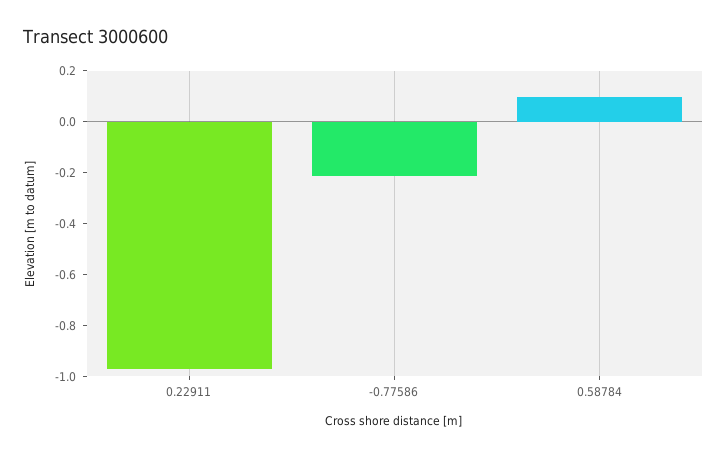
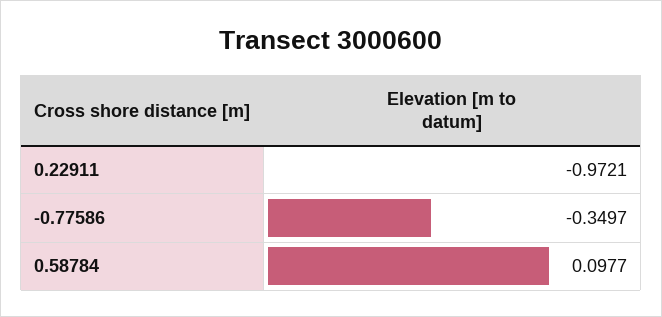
-0.77586: -0.2 -> -0.3497

